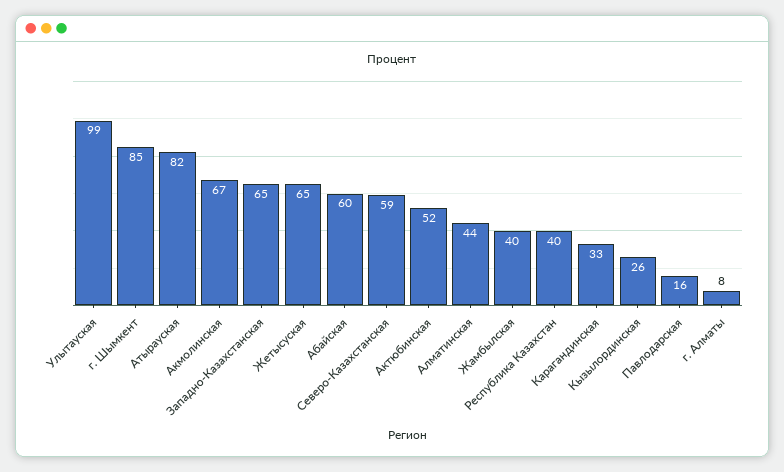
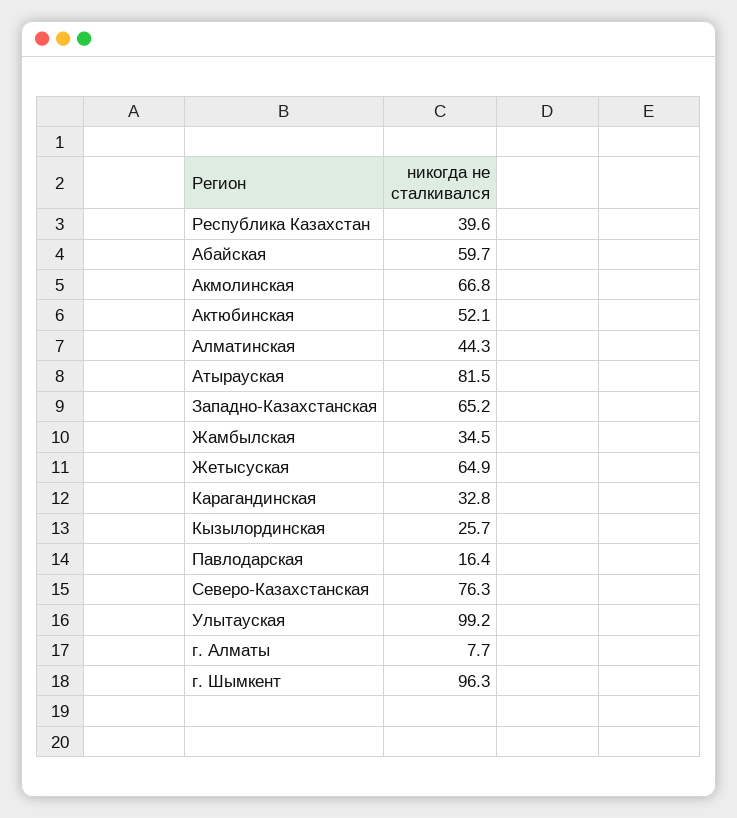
г. Шымкент: 85 -> 96.3
Северо-Казахстанская: 59 -> 76.3
Жамбылская: 40 -> 34.5

